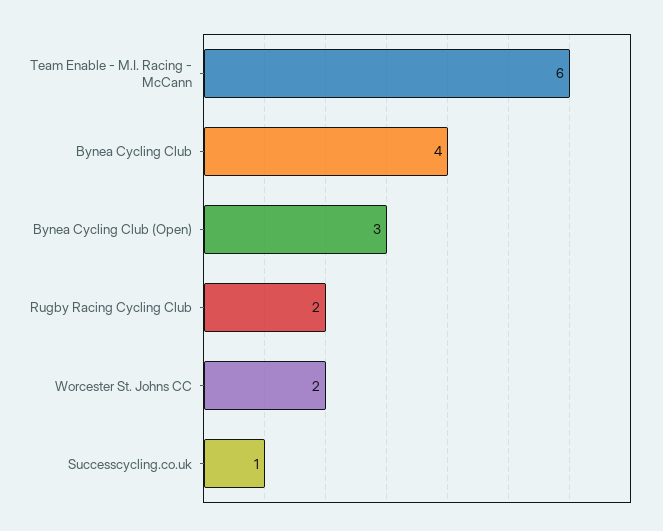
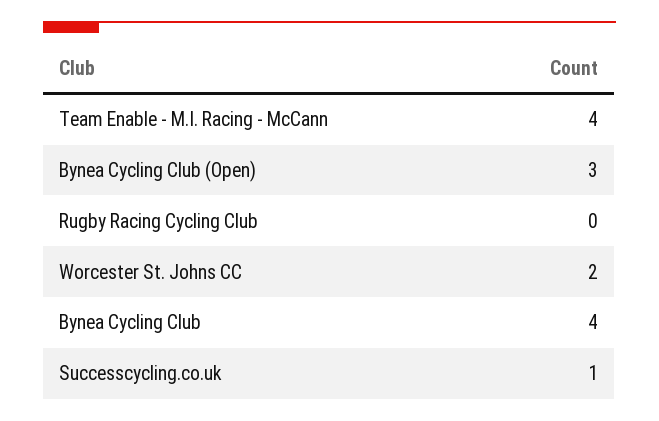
Team Enable - M.I. Racing - McCann: 6 -> 4
Rugby Racing Cycling Club: 2 -> 0

